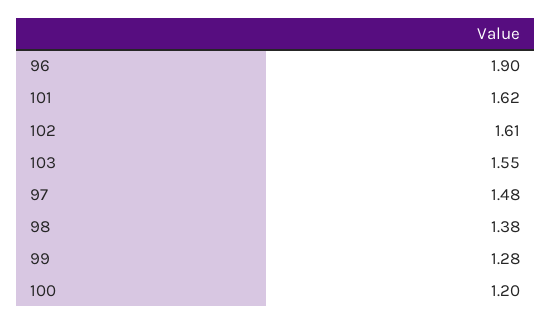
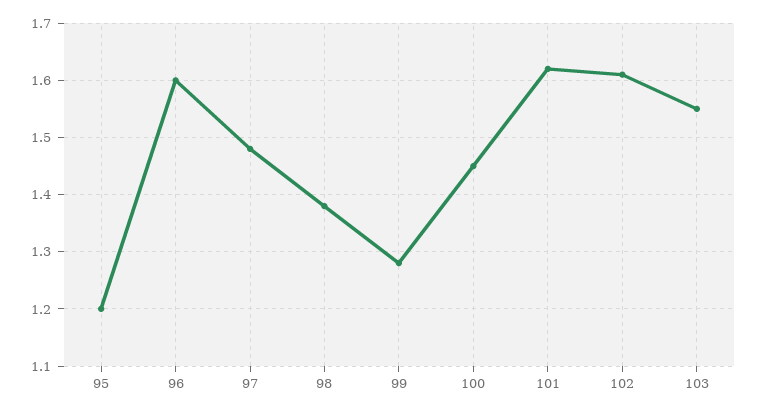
96: 1.9 -> 1.6
100: 1.2 -> 1.45
95: none -> 1.2

